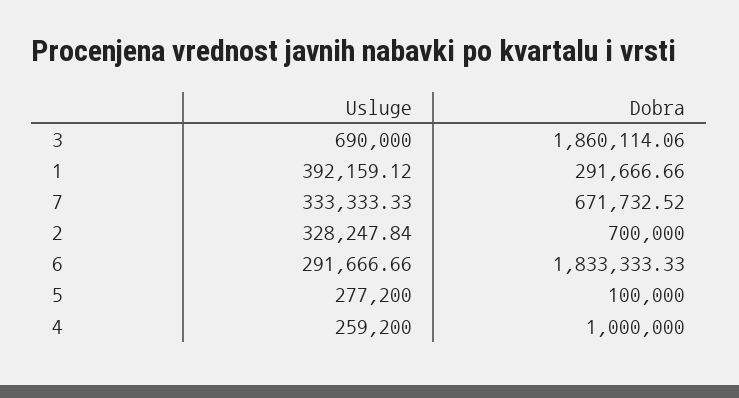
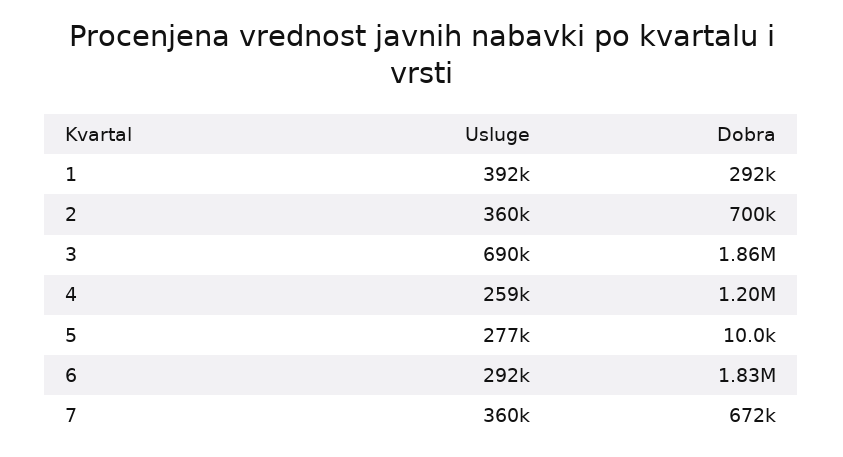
Usluge, 7: 333333.33 -> 360000
Usluge, 2: 328247.84 -> 360000
Dobra, 5: 100000 -> 10000
Dobra, 4: 1000000 -> 1200000

